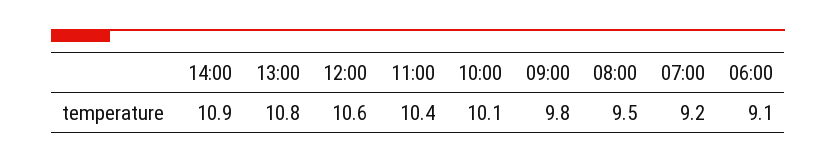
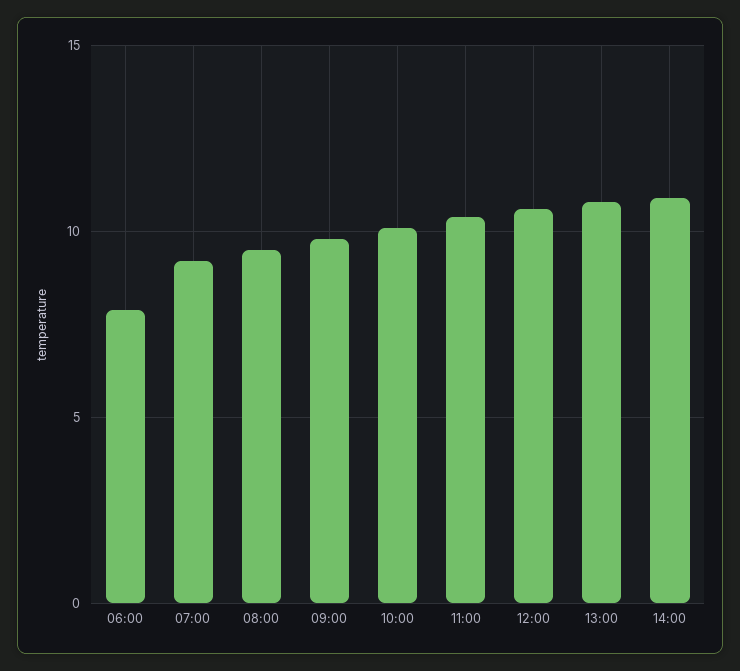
06:00: 9.1 -> 8

